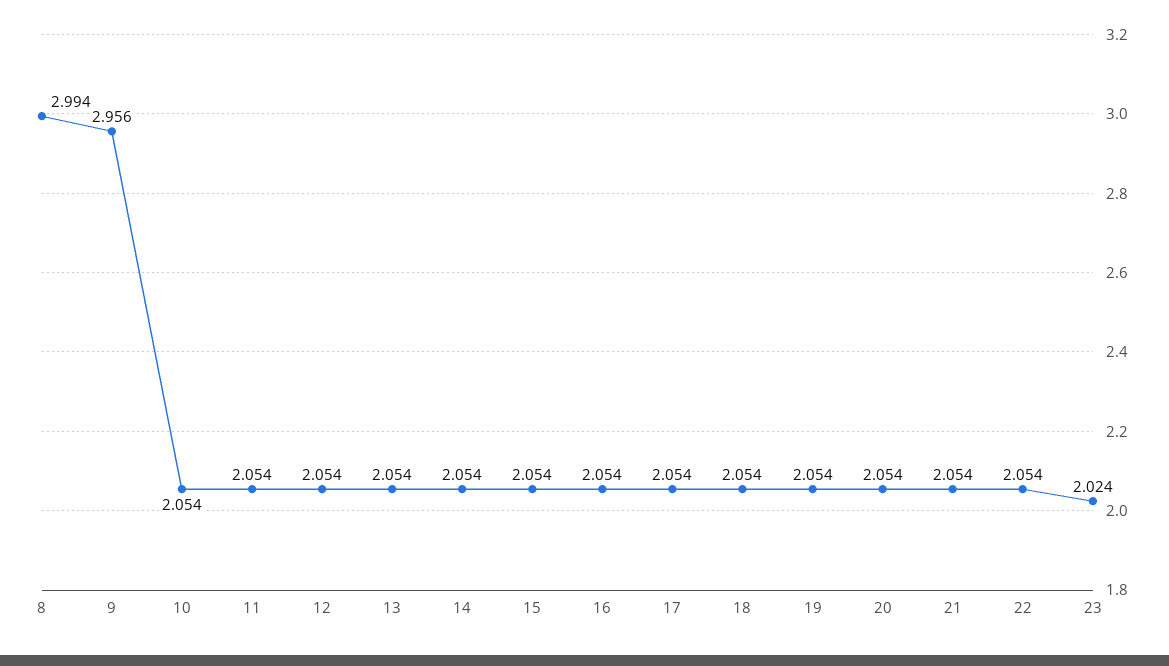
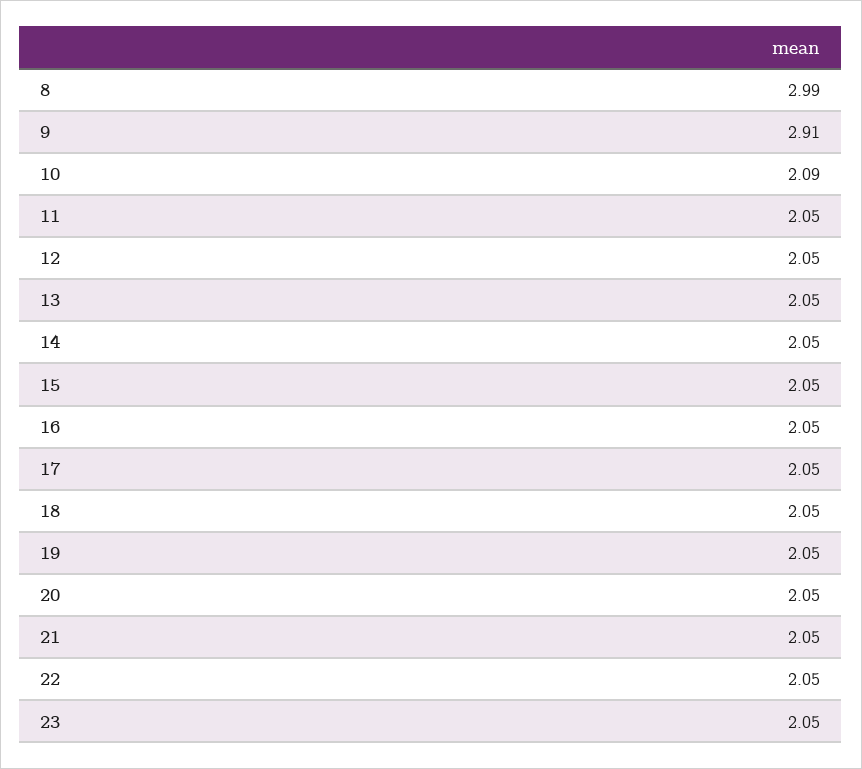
9: 2.956 -> 2.91
10: 2.054 -> 2.09
23: 2.024 -> 2.05

